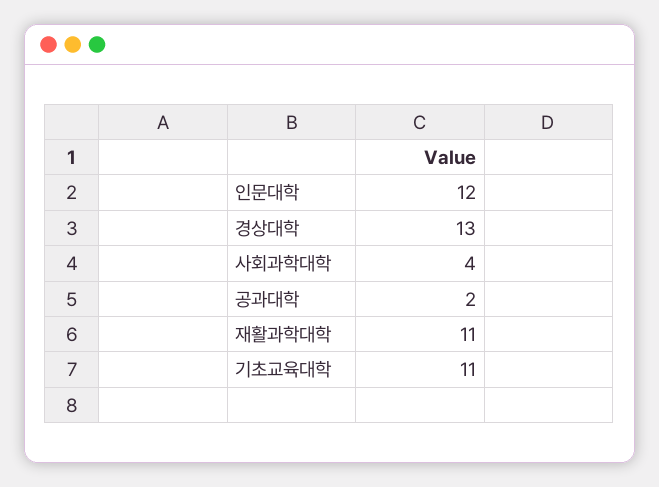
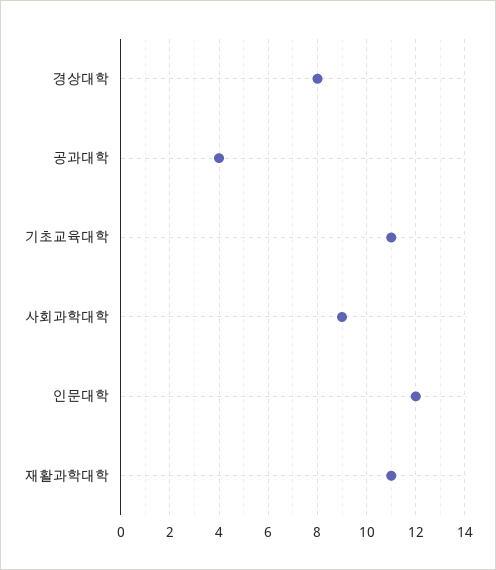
경상대학: 13 -> 8
사회과학대학: 4 -> 9
공과대학: 2 -> 4

